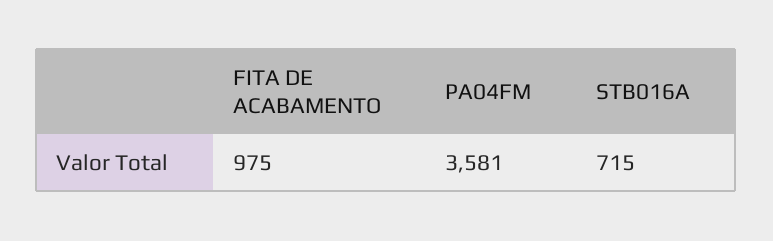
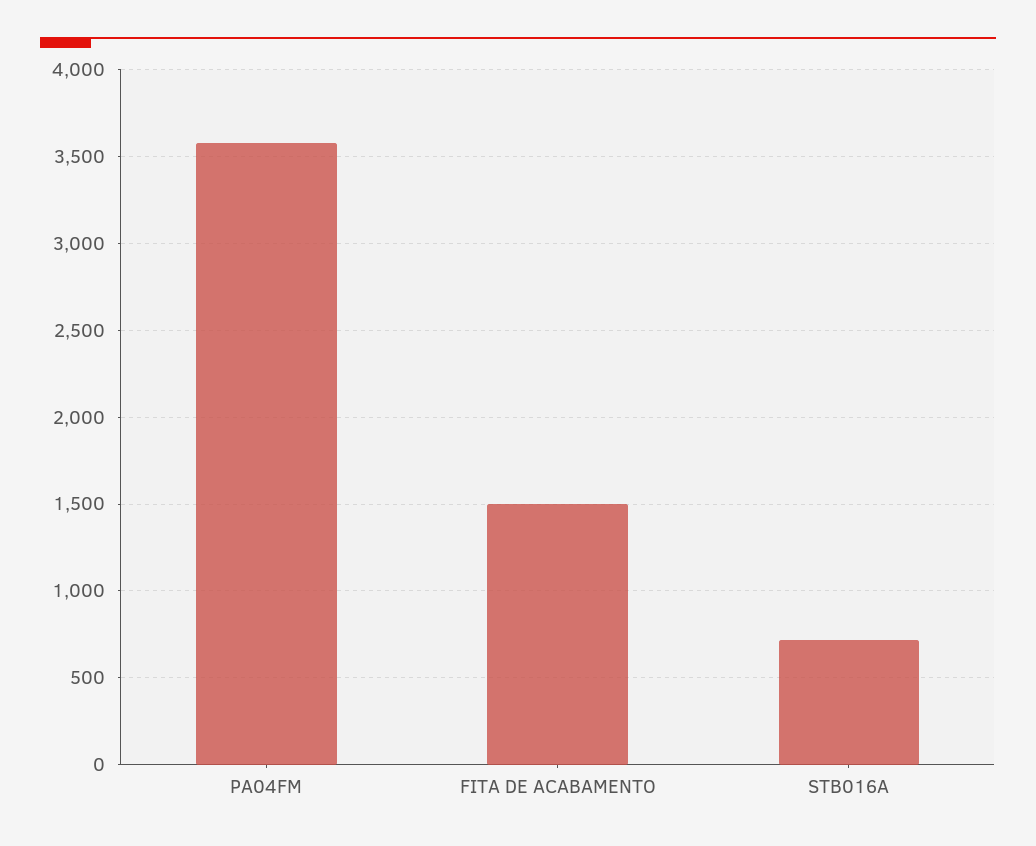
FITA DE ACABAMENTO: 975 -> 1500

